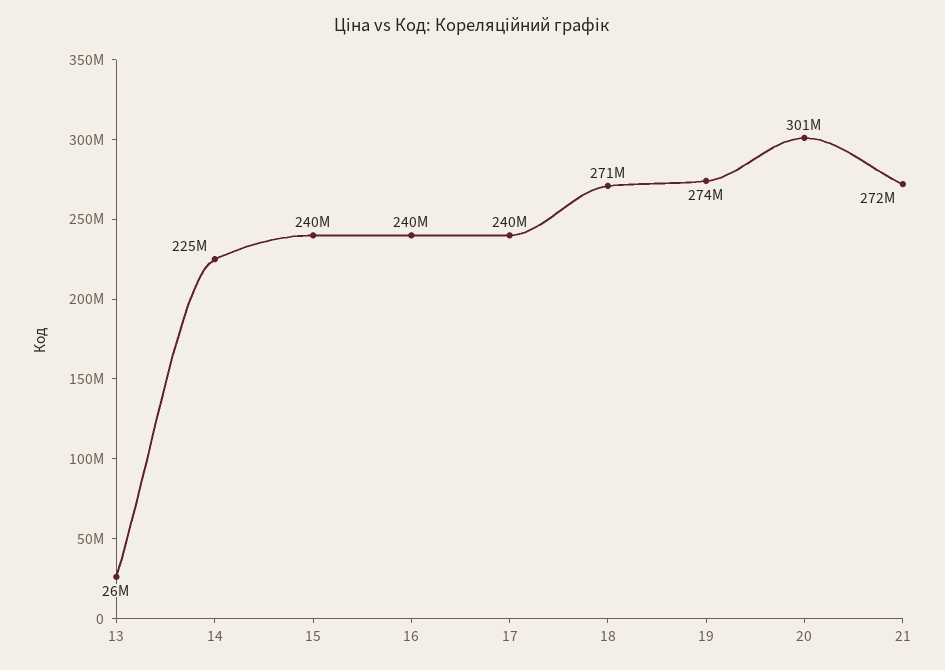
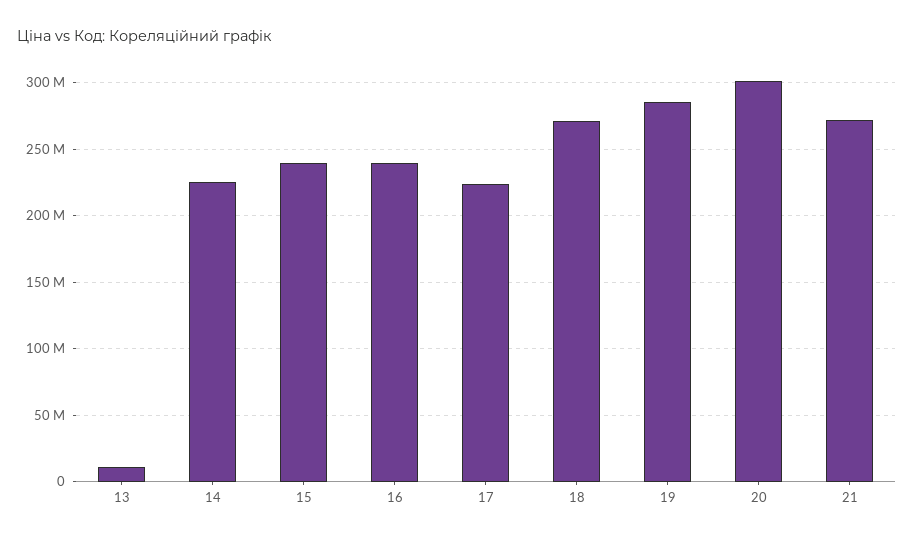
13: 26000000 -> 10000000
17: 240000000 -> 225000000
19: 274000000 -> 285000000

